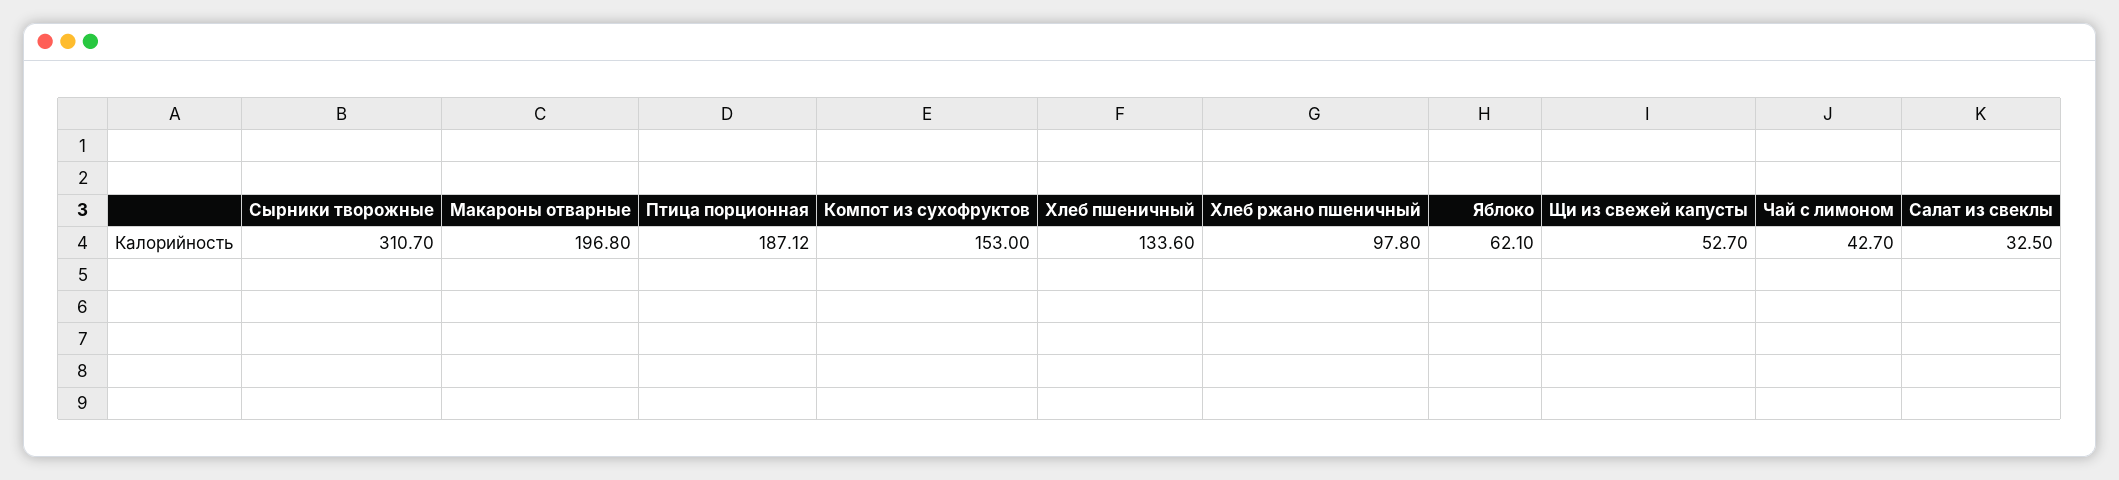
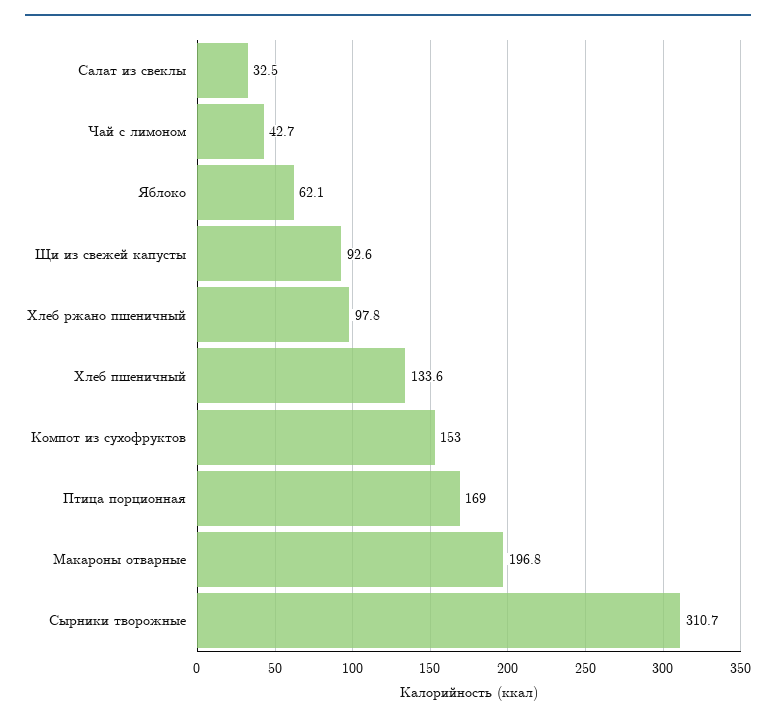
Птица порционная: 187.12 -> 169
Щи из свежей капусты: 52.7 -> 92.6

